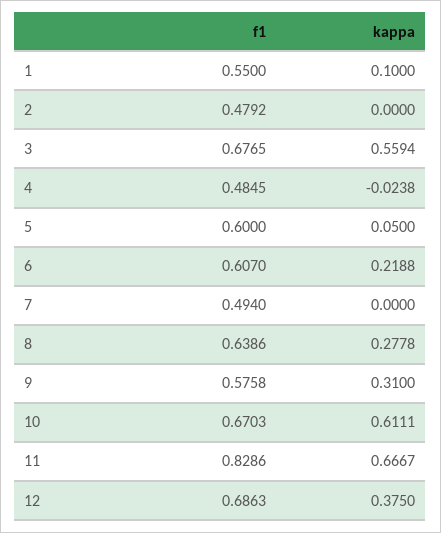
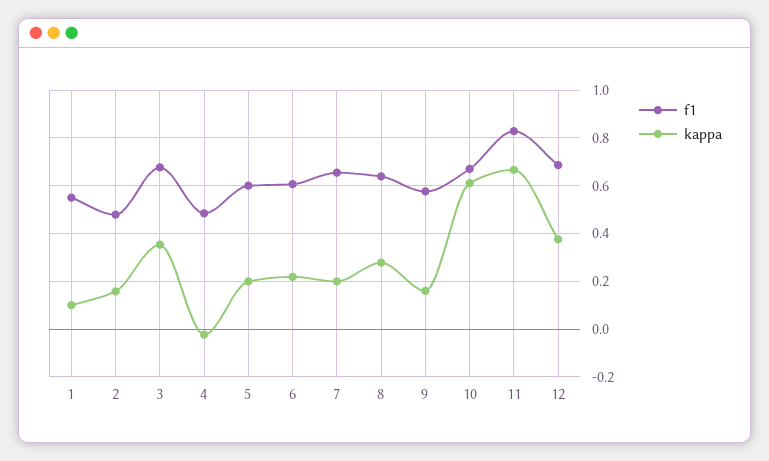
kappa, 2: 0 -> 0.15
kappa, 3: 0.5594 -> 0.35
kappa, 5: 0.05 -> 0.2
f1, 7: 0.494 -> 0.65
kappa, 7: 0 -> 0.2
kappa, 9: 0.31 -> 0.15

